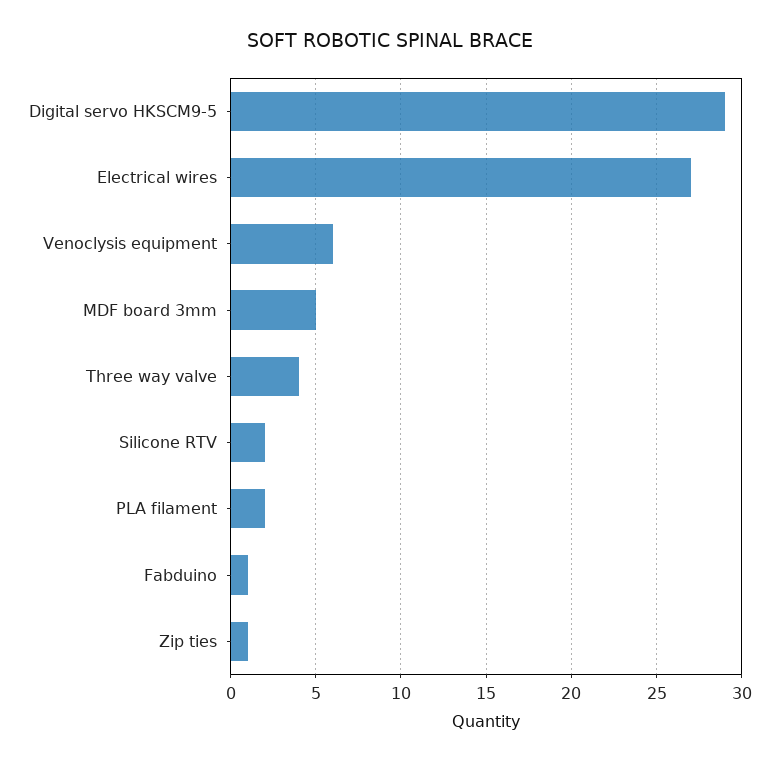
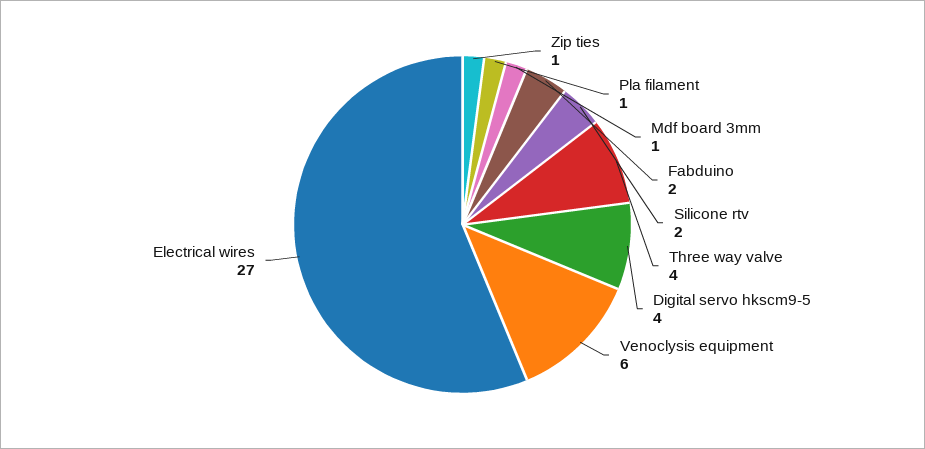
Digital servo HKSCM9-5: 29 -> 4
MDF board 3mm: 5 -> 1
PLA filament: 2 -> 1
Fabduino: 1 -> 2

